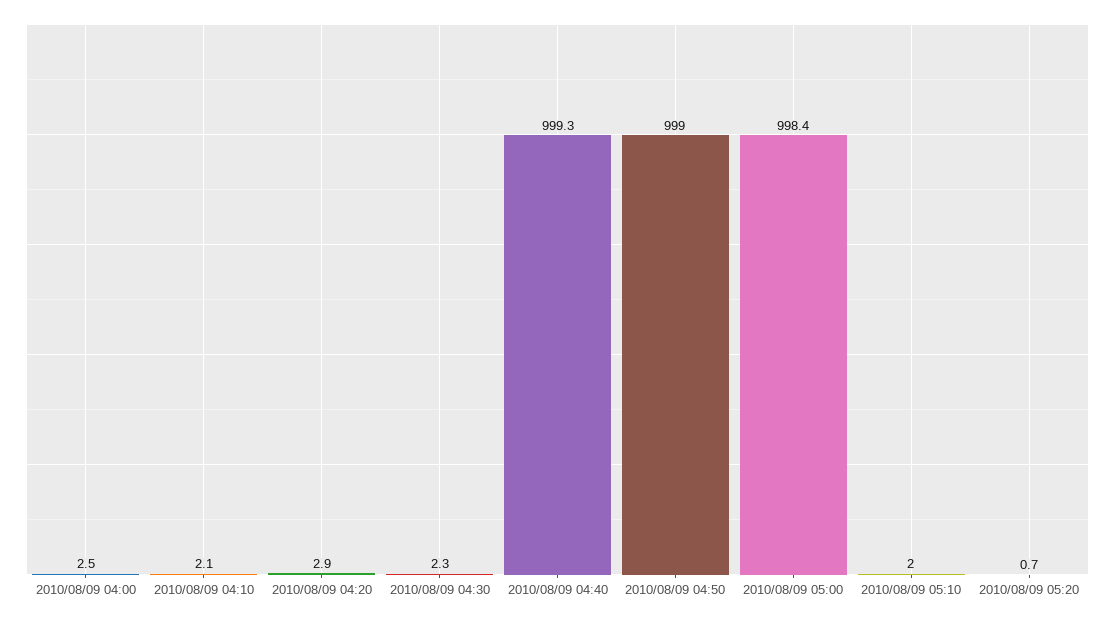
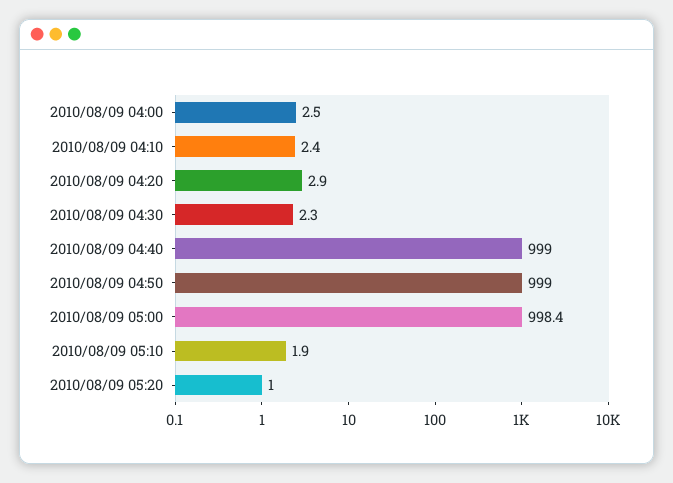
2010/08/09 04:10: 2.1 -> 2.4
2010/08/09 04:40: 999.3 -> 999
2010/08/09 05:10: 2 -> 1.9
2010/08/09 05:20: 0.7 -> 1

